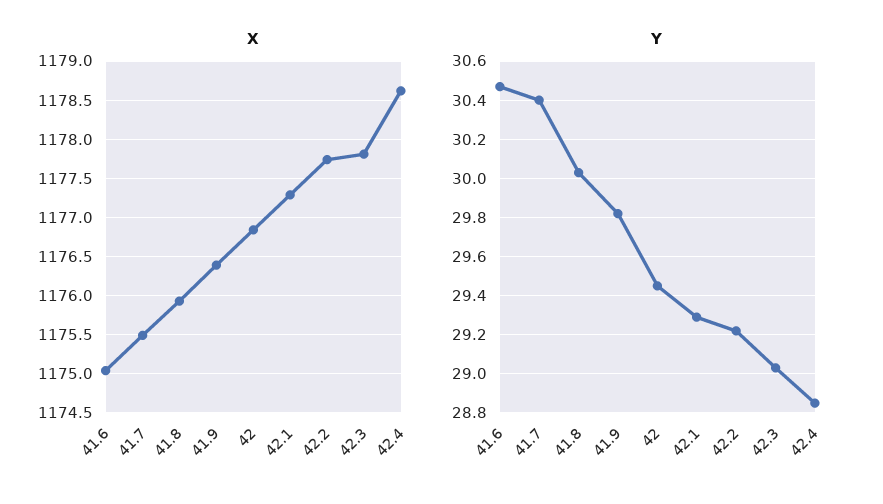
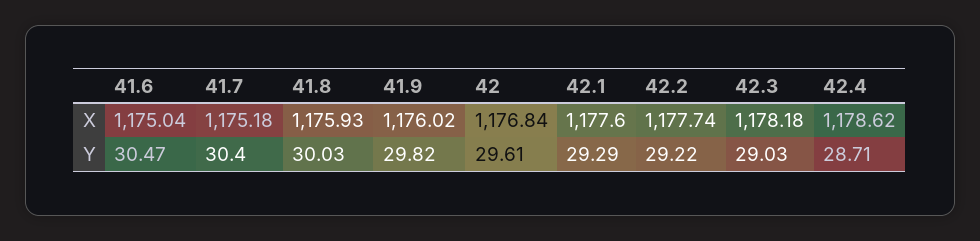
X, 41.7: 1175.5 -> 1175.18
X, 41.9: 1176.4 -> 1176.02
X, 42.1: 1177.3 -> 1177.6
X, 42.3: 1177.8 -> 1178.18
Y, 42: 29.45 -> 29.61
Y, 42.4: 28.85 -> 28.71

